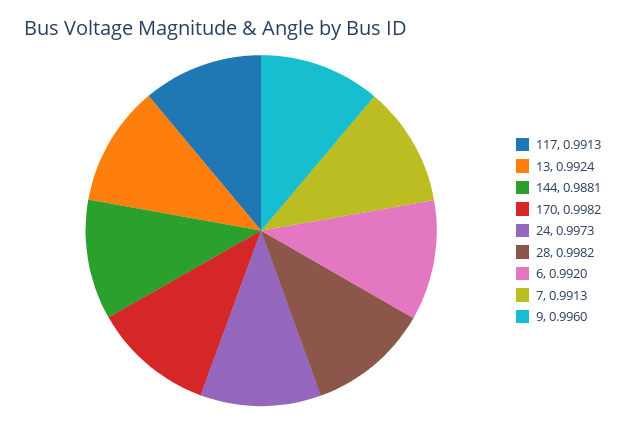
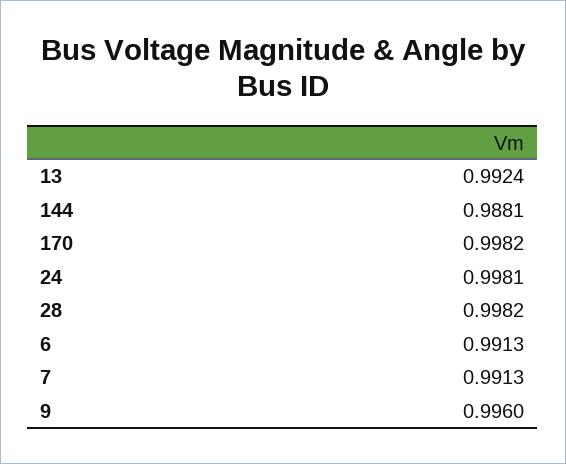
117: 0.9913 -> none
24: 0.9973 -> 0.9981
6: 0.992 -> 0.9913

